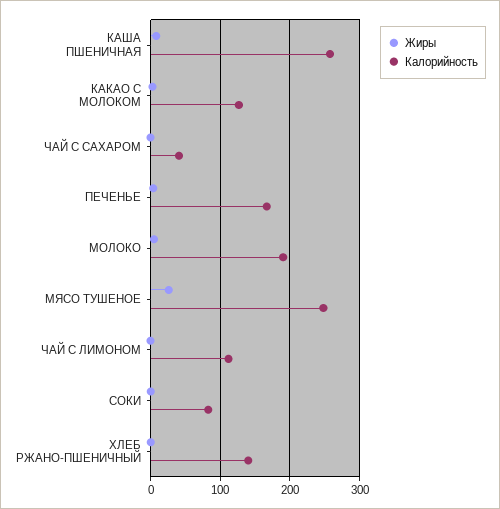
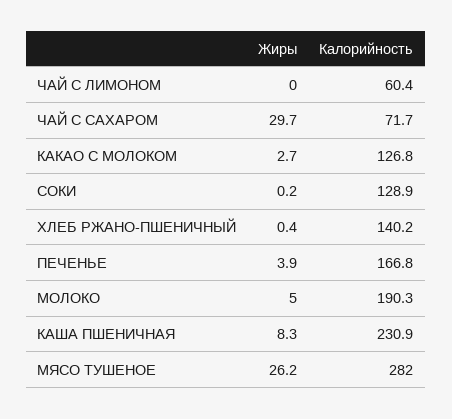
Калорийность, КАША ПШЕНИЧНАЯ: 260 -> 230.9
Жиры, ЧАЙ С САХАРОМ: 0 -> 29.7
Калорийность, ЧАЙ С САХАРОМ: 40 -> 71.7
Калорийность, МЯСО ТУШЕНОЕ: 250 -> 282
Калорийность, ЧАЙ С ЛИМОНОМ: 110 -> 60.4
Калорийность, СОКИ: 80 -> 128.9

